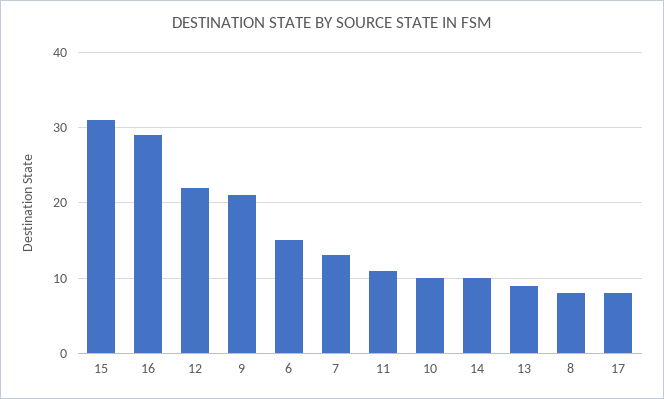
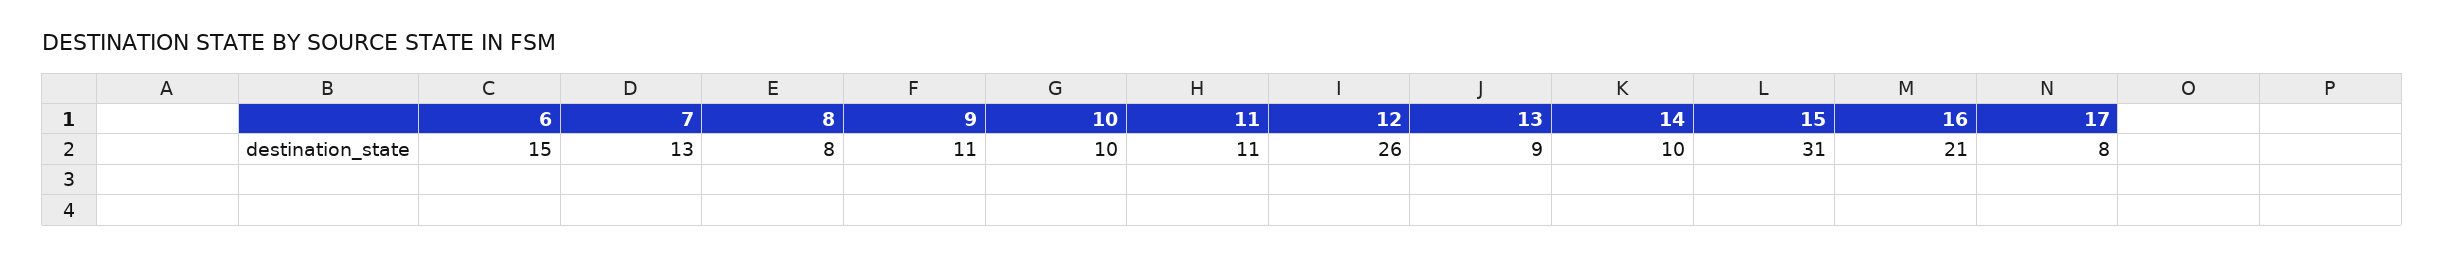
16: 29 -> 21
12: 22 -> 26
9: 21 -> 11

